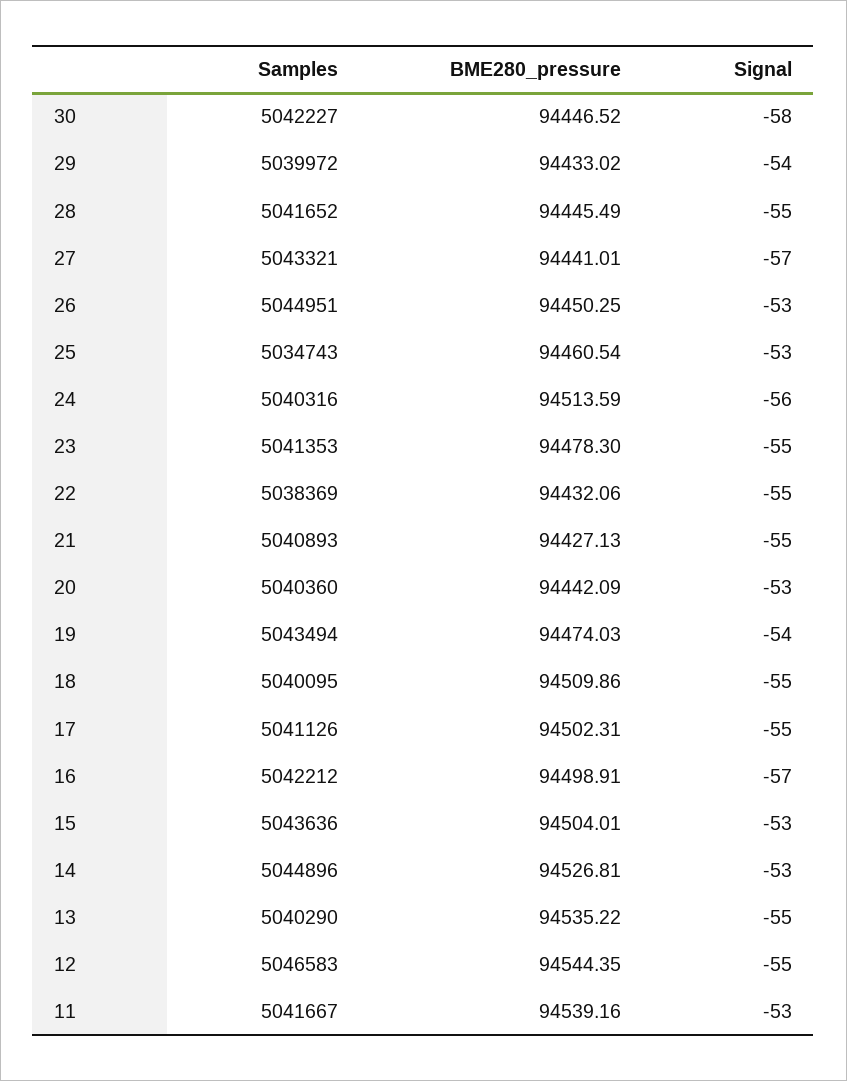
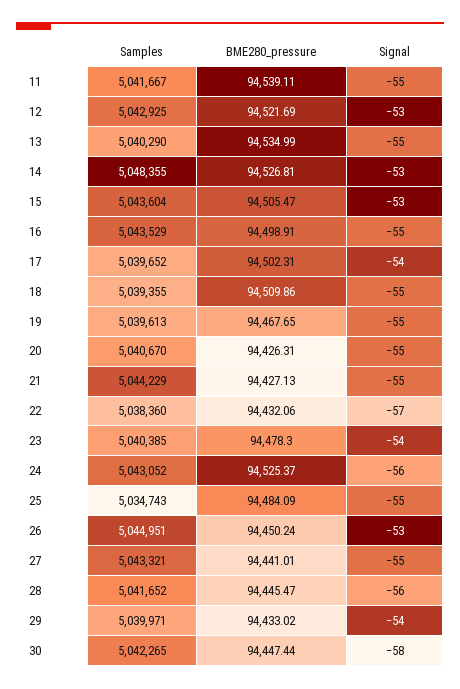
Samples, 30: 5042227 -> 5042265
BME280_pressure, 30: 94446.52 -> 94447.44
Samples, 29: 5039972 -> 5039971
BME280_pressure, 28: 94445.49 -> 94445.47
Signal, 28: -55 -> -56
Signal, 27: -57 -> -55
BME280_pressure, 26: 94450.25 -> 94450.24
BME280_pressure, 25: 94460.54 -> 94484.09
Signal, 25: -53 -> -55
Samples, 24: 5040316 -> 5043052
BME280_pressure, 24: 94513.59 -> 94525.37
Samples, 23: 5041353 -> 5040385
Signal, 23: -55 -> -54
Samples, 22: 5038369 -> 5038360
Signal, 22: -55 -> -57
Samples, 21: 5040893 -> 5044229
Samples, 20: 5040360 -> 5040670
BME280_pressure, 20: 94442.09 -> 94426.31
Signal, 20: -53 -> -55
Samples, 19: 5043494 -> 5039613
BME280_pressure, 19: 94474.03 -> 94467.65
Signal, 19: -54 -> -55
Samples, 18: 5040095 -> 5039355
Samples, 17: 5041126 -> 5039652
Signal, 17: -55 -> -54
Samples, 16: 5042212 -> 5043529
Signal, 16: -57 -> -55
Samples, 15: 5043636 -> 5043604
BME280_pressure, 15: 94504.01 -> 94505.47
Samples, 14: 5044896 -> 5048355
BME280_pressure, 13: 94535.22 -> 94534.99
Samples, 12: 5046583 -> 5042925
BME280_pressure, 12: 94544.35 -> 94521.69
Signal, 12: -55 -> -53
BME280_pressure, 11: 94539.16 -> 94539.11
Signal, 11: -53 -> -55

